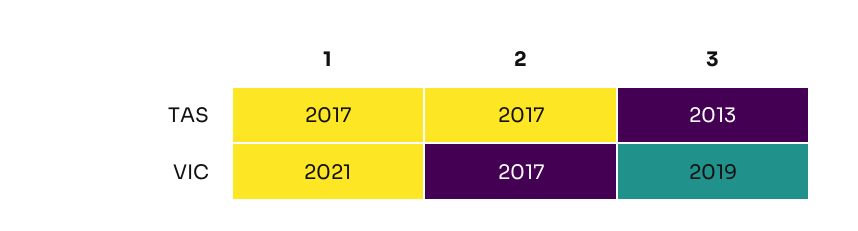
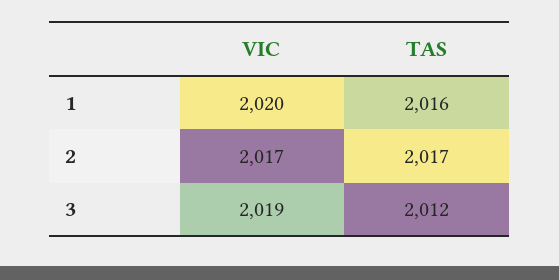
1, TAS: 2017 -> 2016
3, TAS: 2013 -> 2012
1, VIC: 2021 -> 2020

